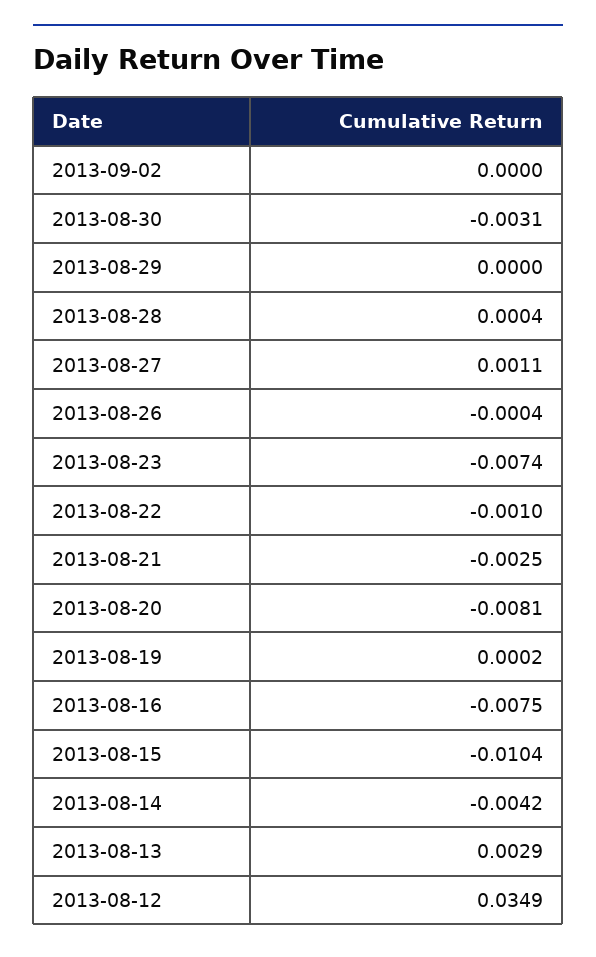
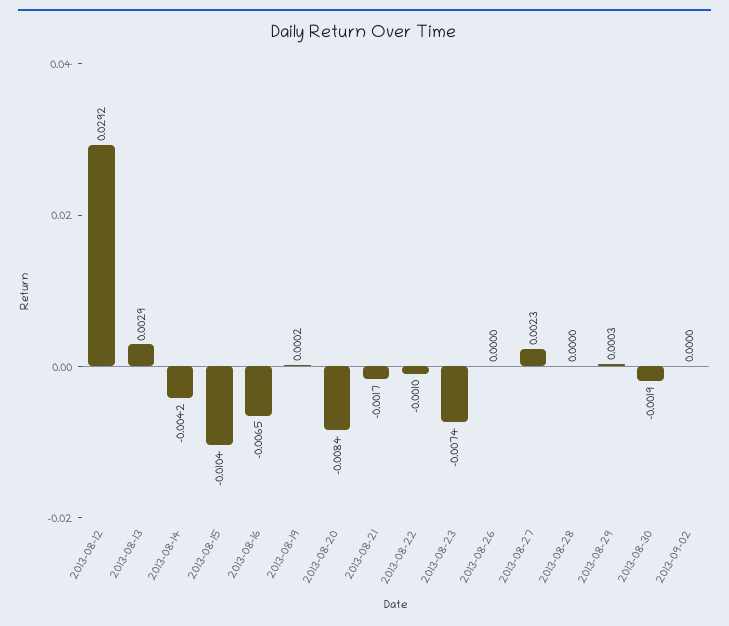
2013-08-30: -0.0031 -> -0.0019
2013-08-29: 0 -> 0.0003
2013-08-28: 0.0004 -> 0
2013-08-27: 0.0011 -> 0.0023
2013-08-26: -0.0004 -> 0
2013-08-21: -0.0025 -> -0.0017
2013-08-20: -0.0081 -> -0.0084
2013-08-16: -0.0075 -> -0.0065
2013-08-12: 0.0349 -> 0.0292

